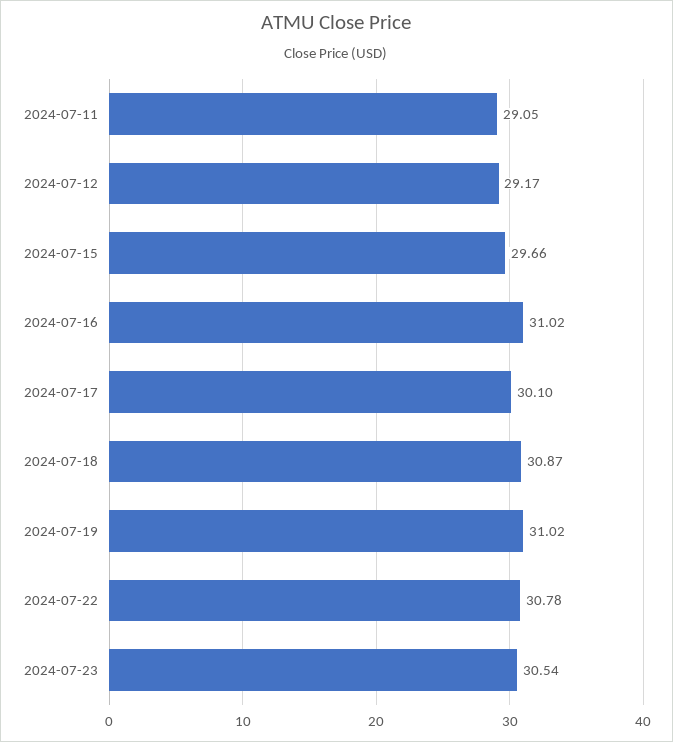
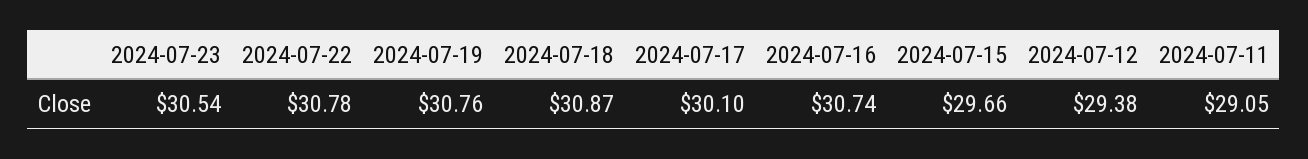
2024-07-12: 29.17 -> 29.38
2024-07-16: 31.02 -> 30.74
2024-07-19: 31.02 -> 30.76

